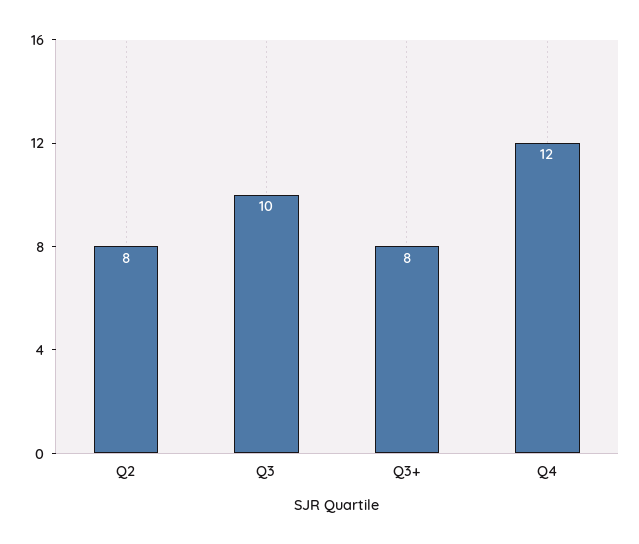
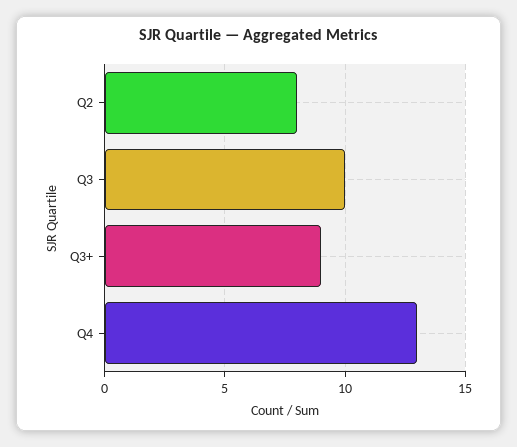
Q3+: 8 -> 9
Q4: 12 -> 13

